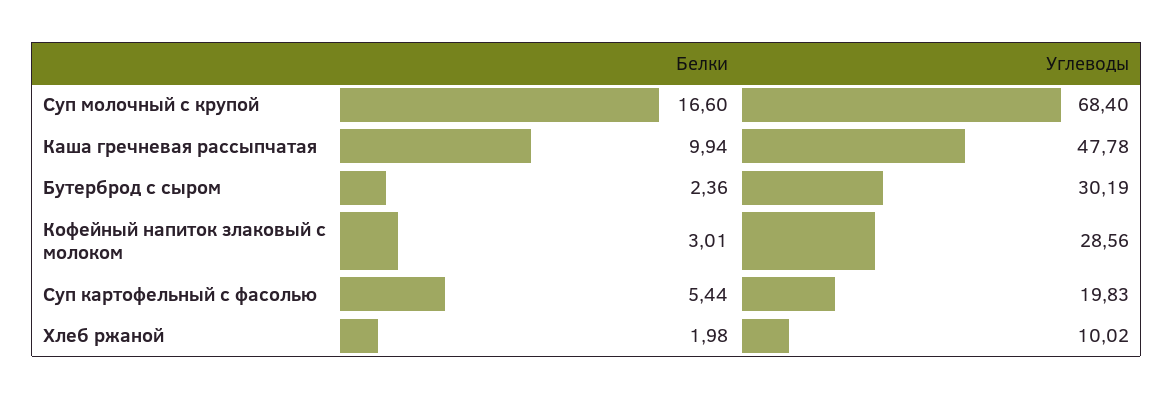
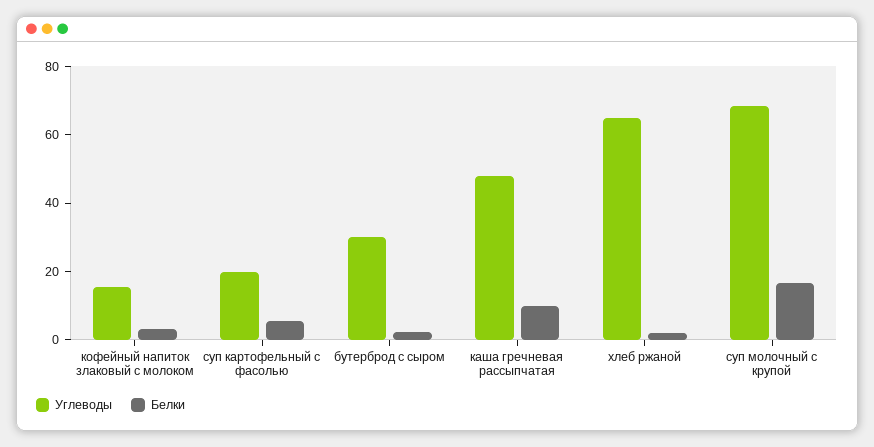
Углеводы, Кофейный напиток злаковый с молоком: 28.56 -> 15
Углеводы, Хлеб ржаной: 10.02 -> 65

